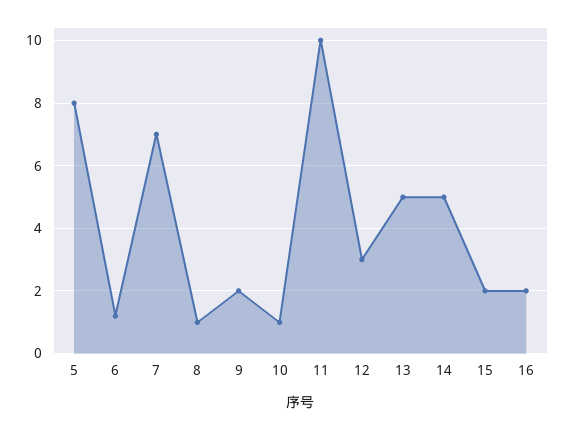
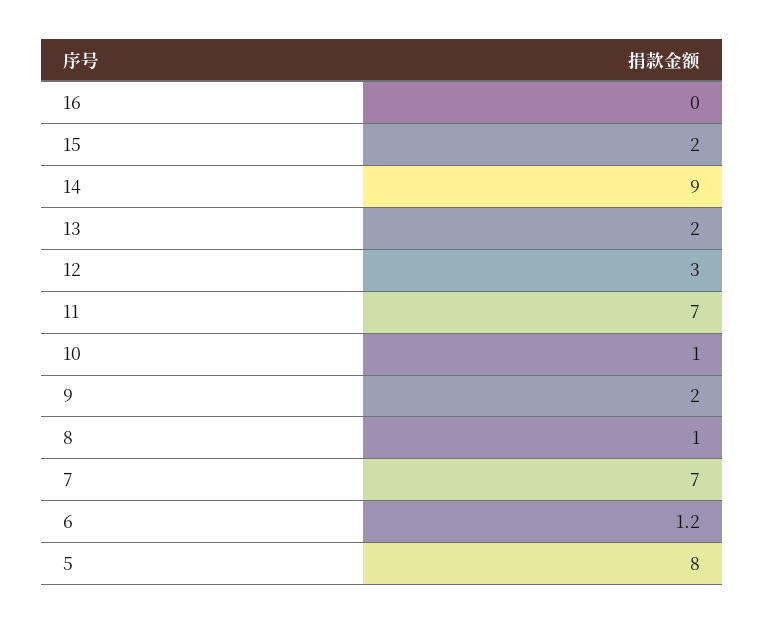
11: 10 -> 7
13: 5 -> 2
14: 5 -> 9
16: 2 -> 0

